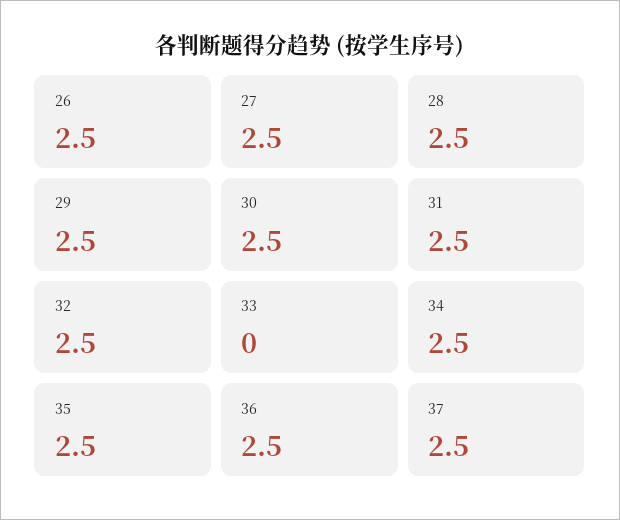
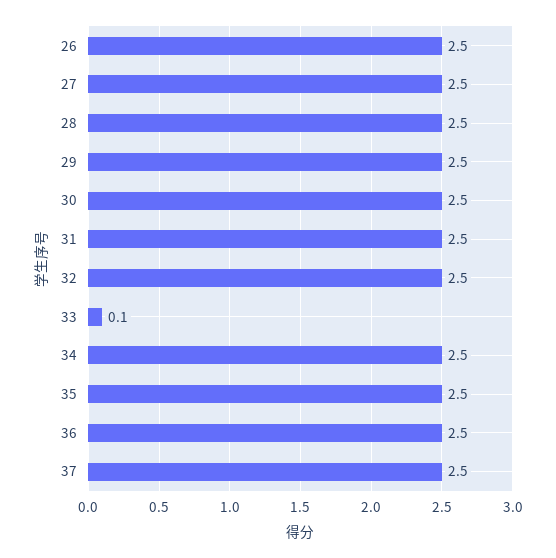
33: 0 -> 0.1

